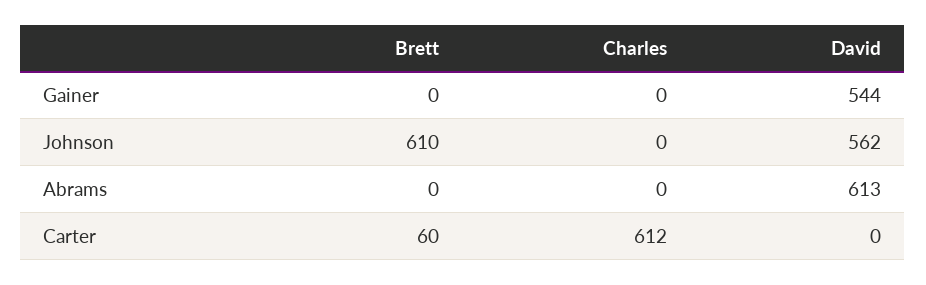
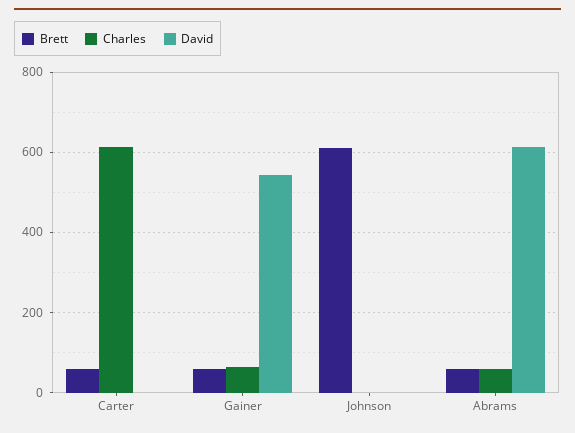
Brett, Gainer: 0 -> 60
Charles, Gainer: 0 -> 60
David, Johnson: 562 -> 0
Brett, Abrams: 0 -> 60
Charles, Abrams: 0 -> 60

